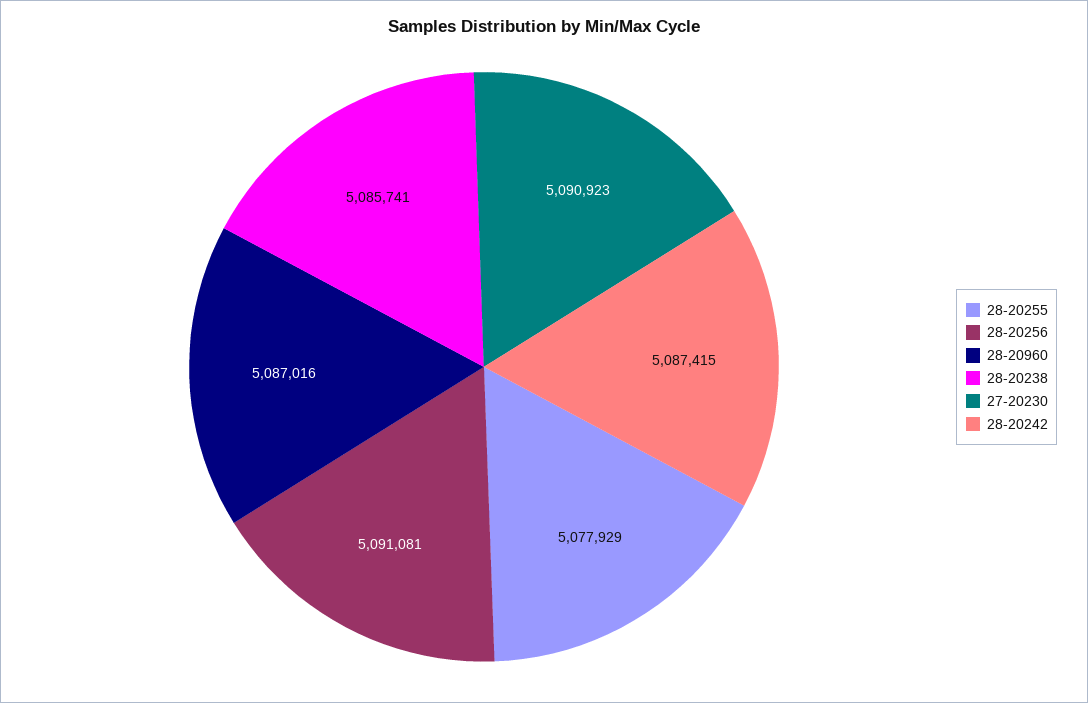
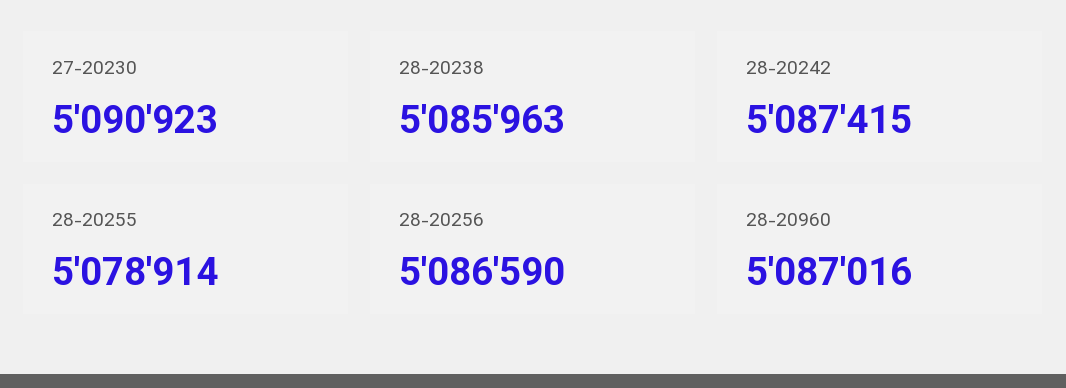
28-20255: 5077929 -> 5078914
28-20256: 5091081 -> 5086590
28-20238: 5085741 -> 5085963

